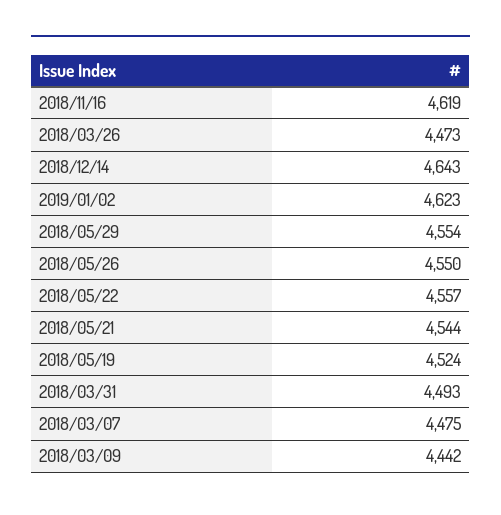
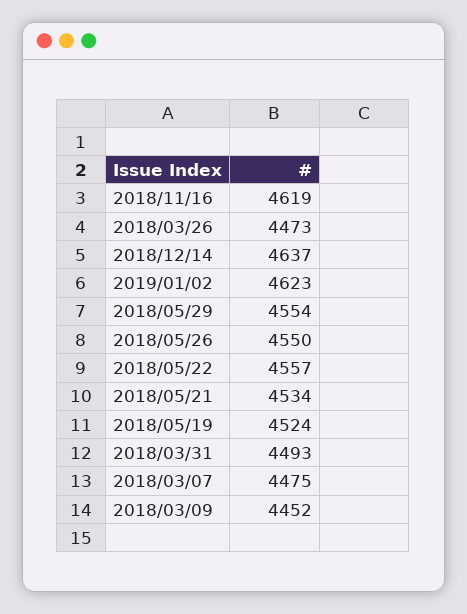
2018/12/14: 4643 -> 4637
2018/05/21: 4544 -> 4534
2018/03/09: 4442 -> 4452

